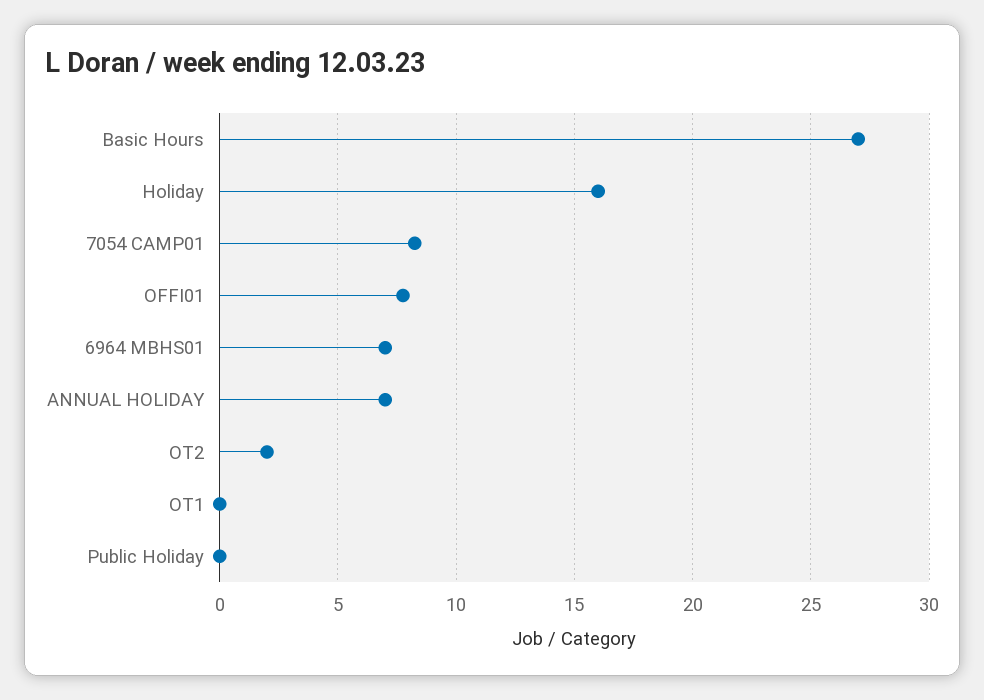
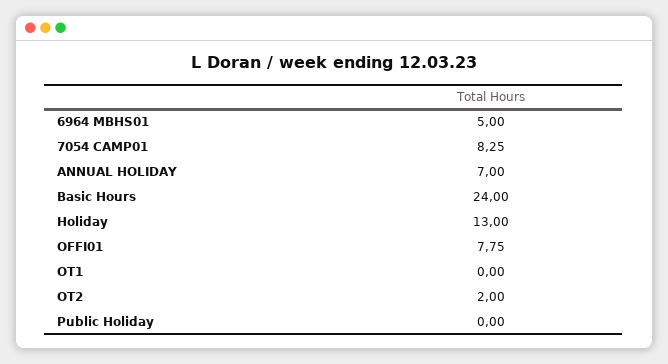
Basic Hours: 27 -> 24
Holiday: 16 -> 13
6964 MBHS01: 7 -> 5

